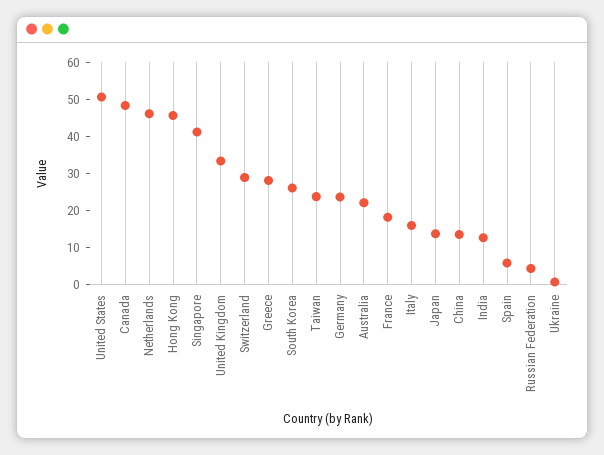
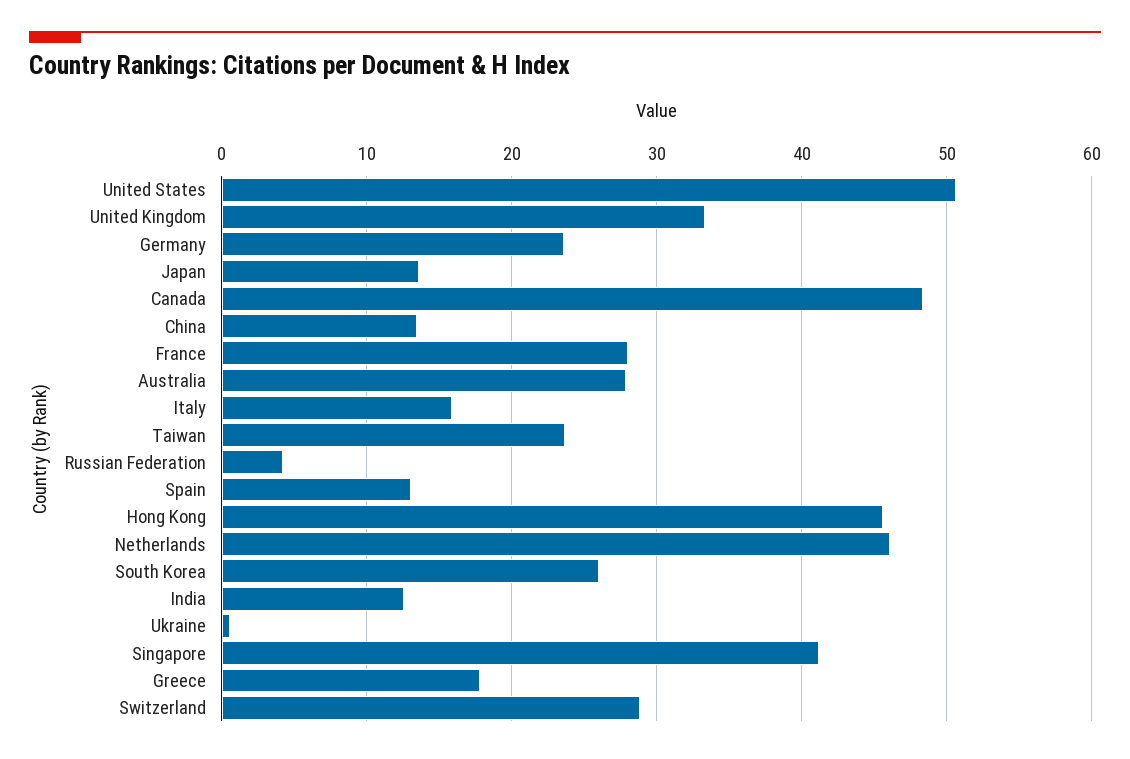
Greece: 27.5 -> 18
Australia: 22.5 -> 28
France: 17.5 -> 28
Spain: 5 -> 13

